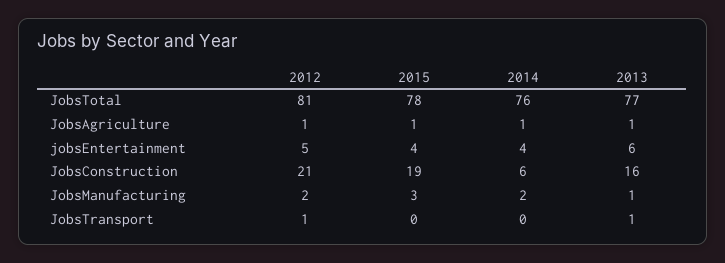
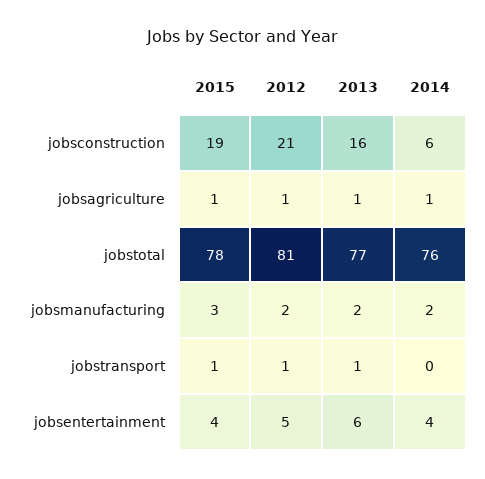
2013, JobsManufacturing: 1 -> 2
2015, JobsTransport: 0 -> 1

